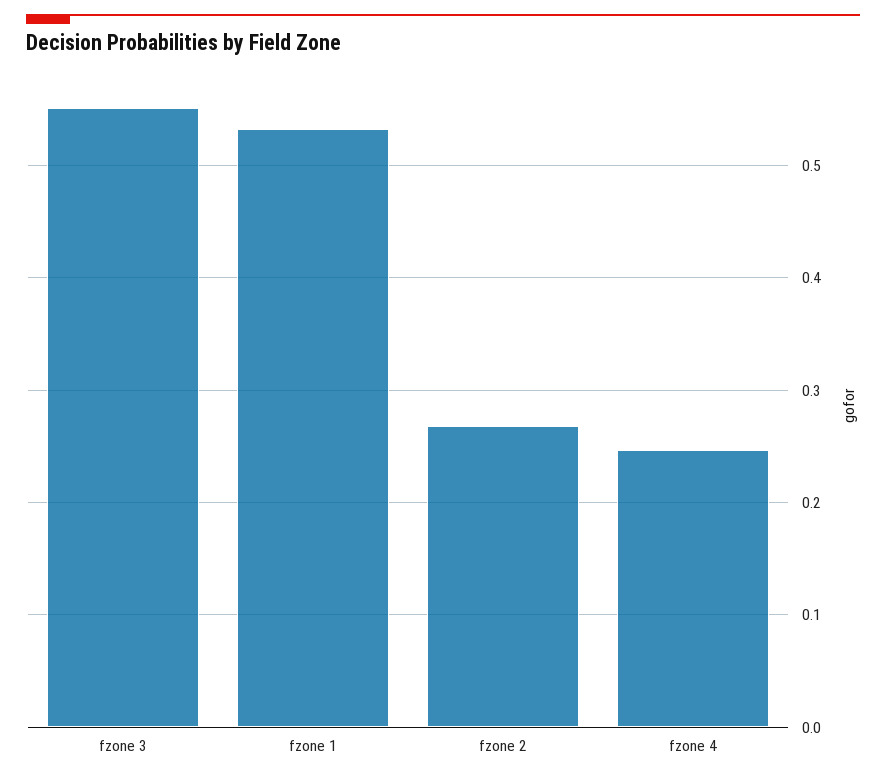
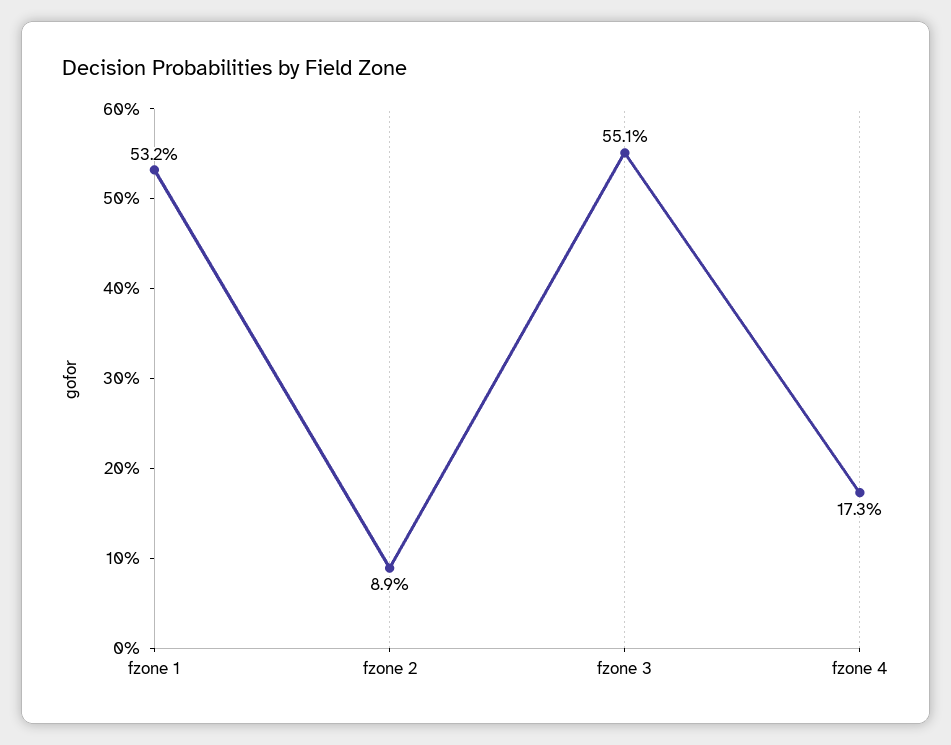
fzone 2: 0.27 -> 0.089
fzone 4: 0.25 -> 0.173

